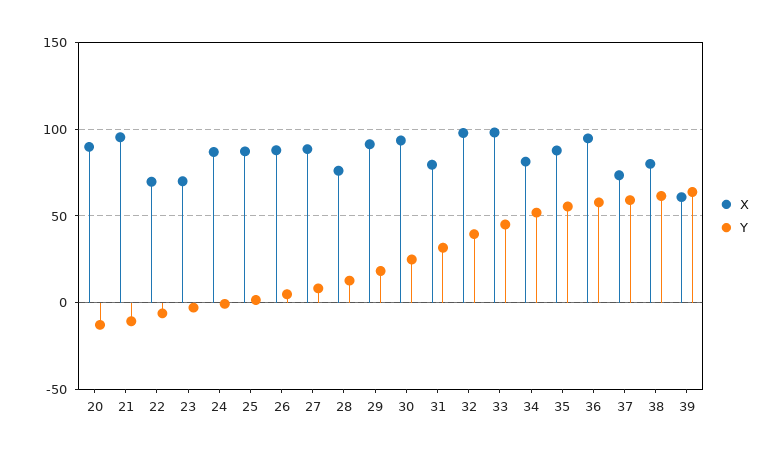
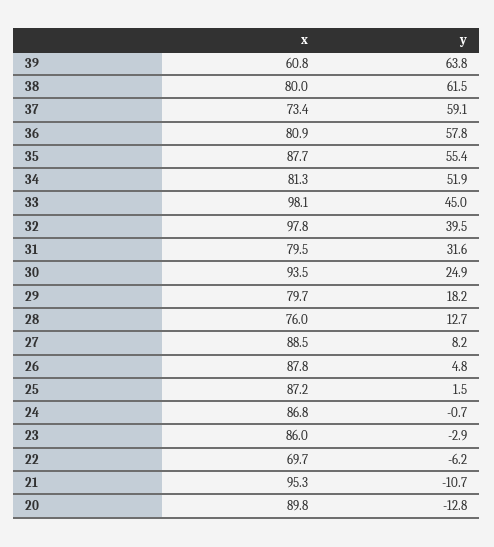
X, 23: 70 -> 86
X, 29: 90 -> 79.7
X, 36: 95 -> 80.9

